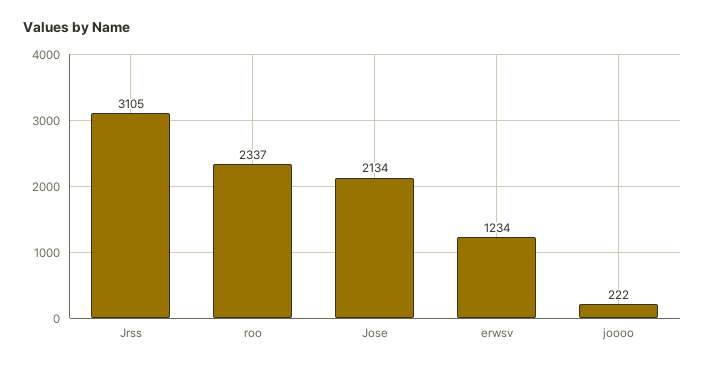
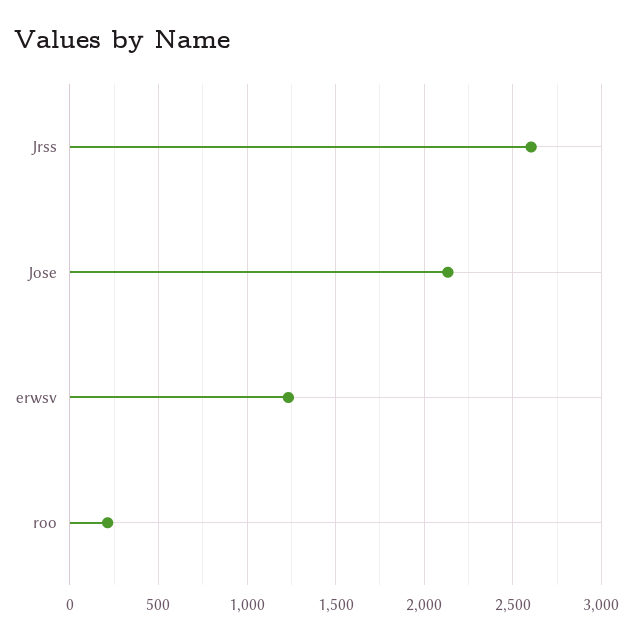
Jrss: 3105 -> 2600
roo: 2337 -> 200
joooo: 222 -> none

